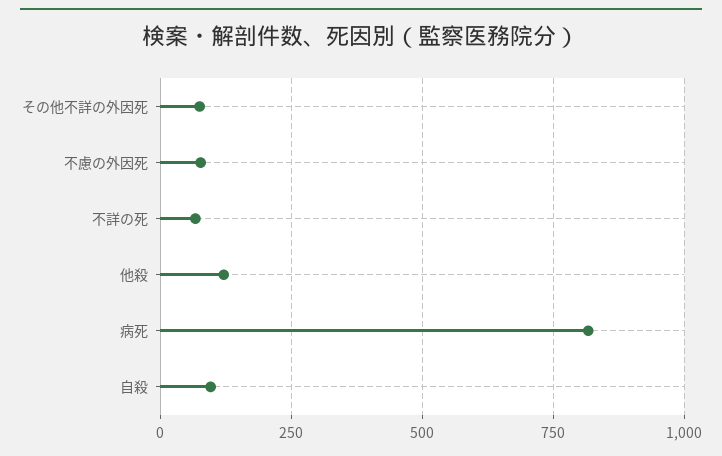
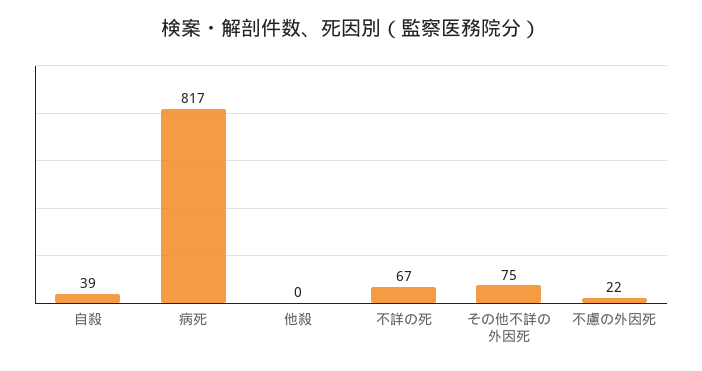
不慮の外因死: 75 -> 22
他殺: 125 -> 0
自殺: 100 -> 39

